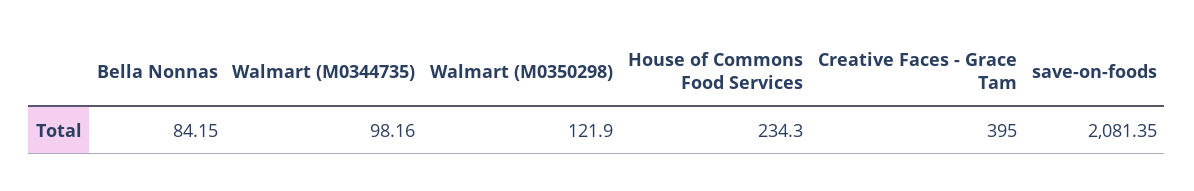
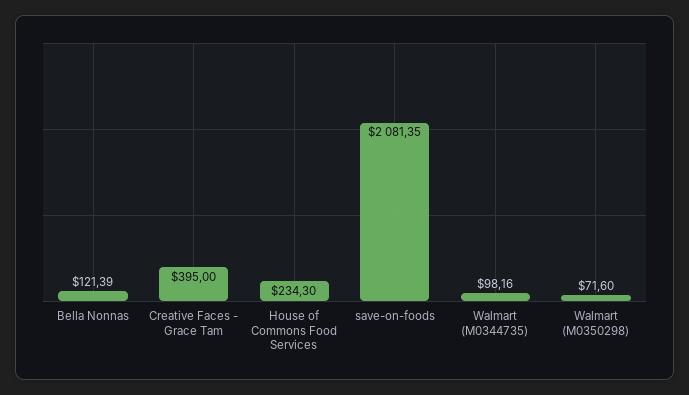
Bella Nonnas: 84.15 -> 121.39
Walmart (M0350298): 121.9 -> 71.6

